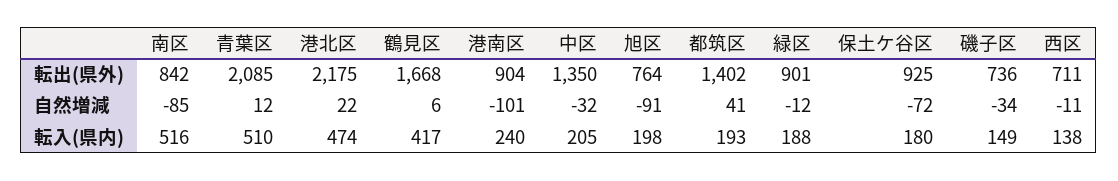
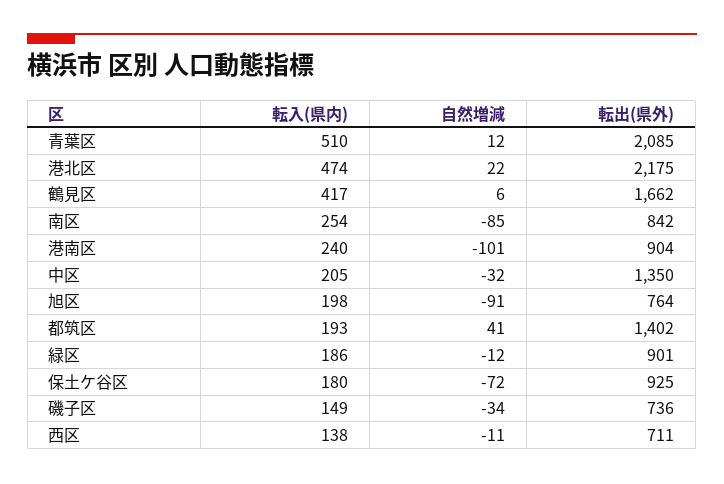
鶴見区, 転出(県外): 1668 -> 1662
南区, 転入(県内): 516 -> 254
緑区, 転入(県内): 188 -> 186

